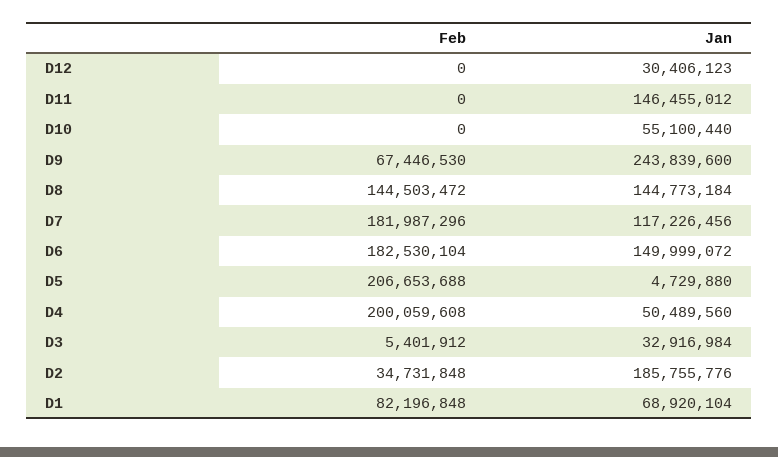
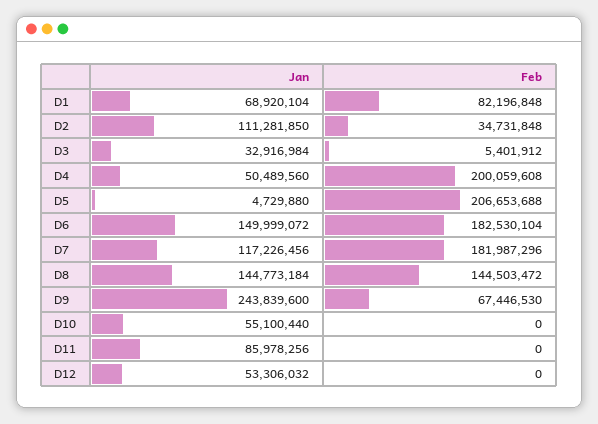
Jan, D12: 30406123 -> 53306032
Jan, D11: 146455012 -> 85978256
Jan, D2: 185755776 -> 111281850

